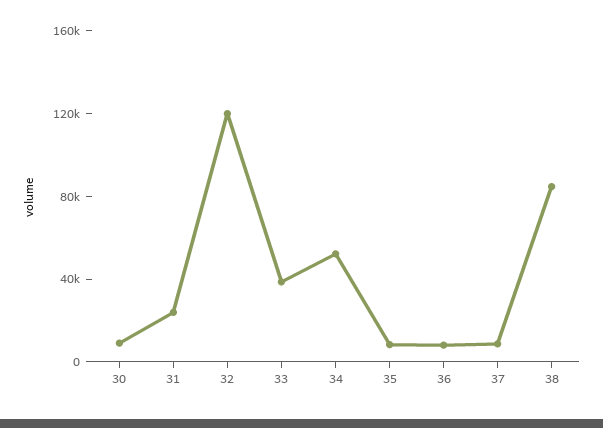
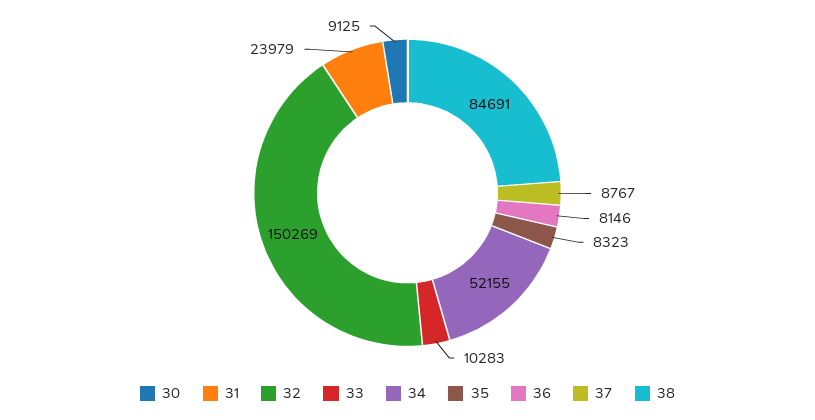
32: 120000 -> 150269
33: 40000 -> 10283

